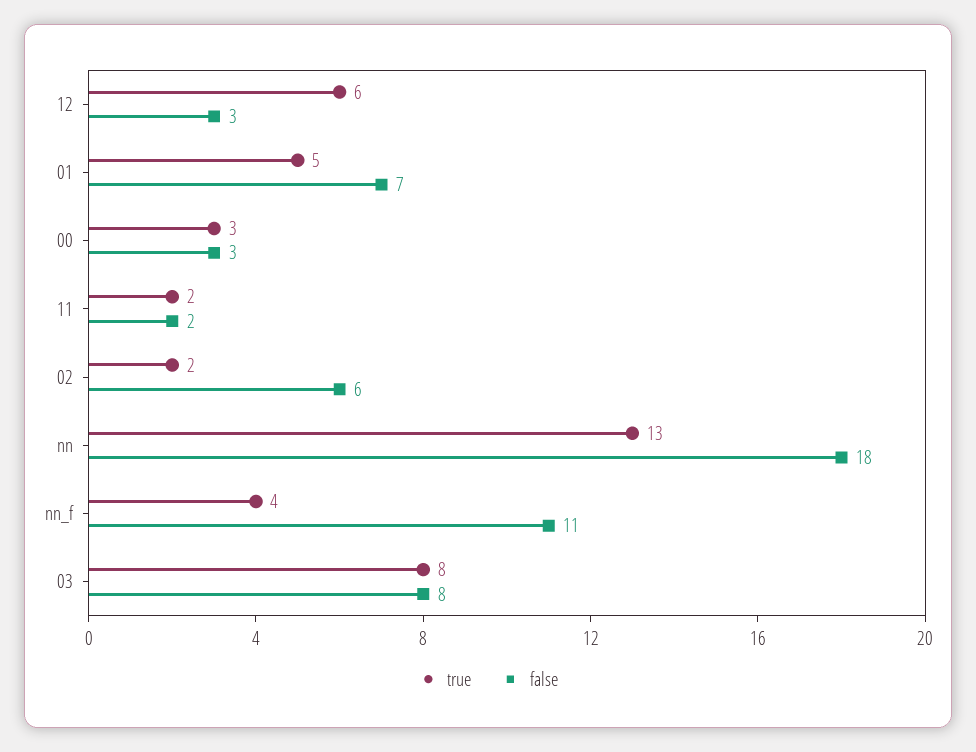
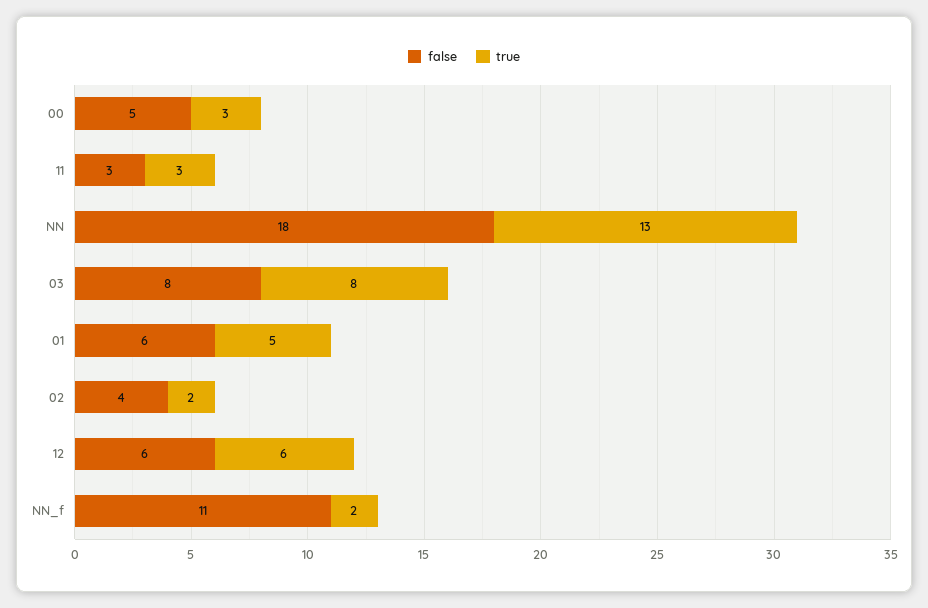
false, 12: 3 -> 6
false, 01: 7 -> 6
false, 00: 3 -> 5
true, 11: 2 -> 3
false, 11: 2 -> 3
false, 02: 6 -> 4
true, nn_f: 4 -> 2

